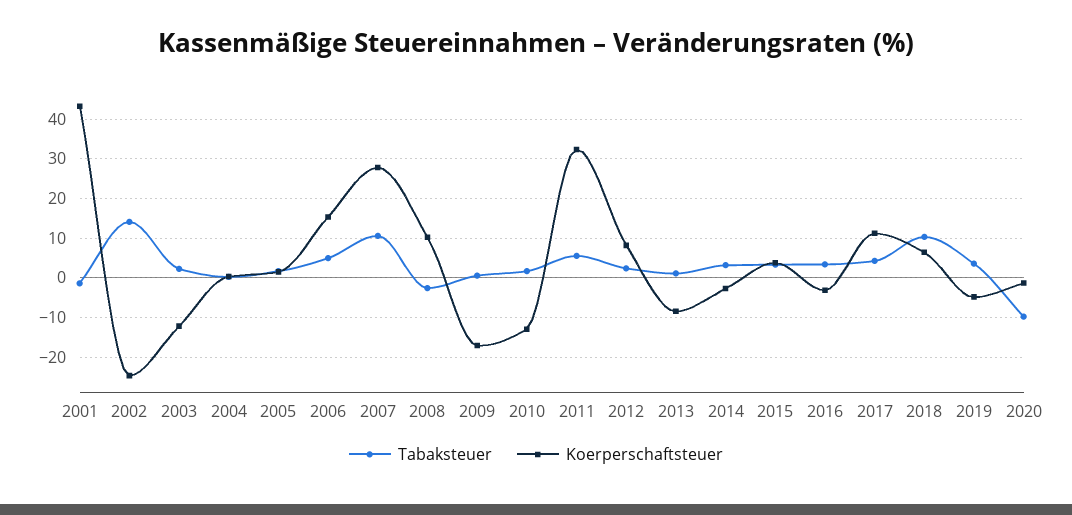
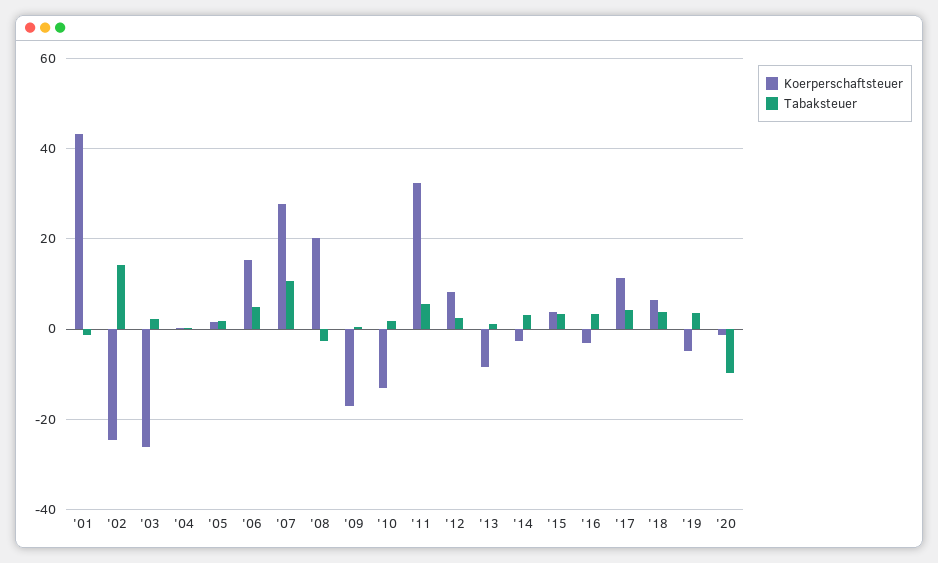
Koerperschaftsteuer, 2003: -12 -> -26
Koerperschaftsteuer, 2008: 10 -> 20
Tabaksteuer, 2018: 10 -> 4

